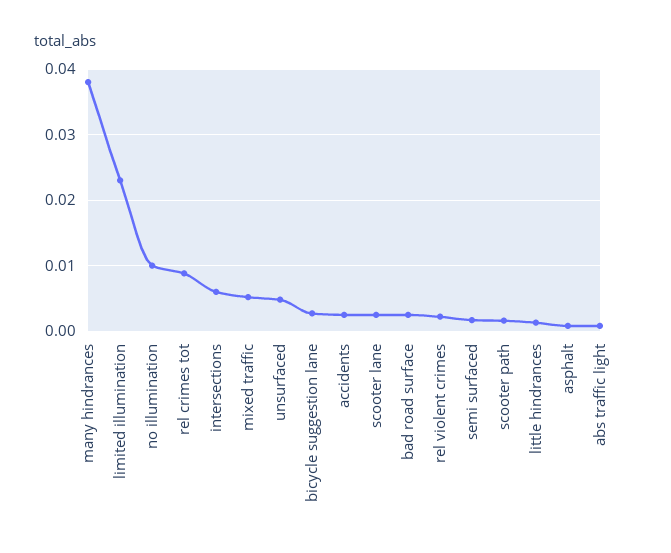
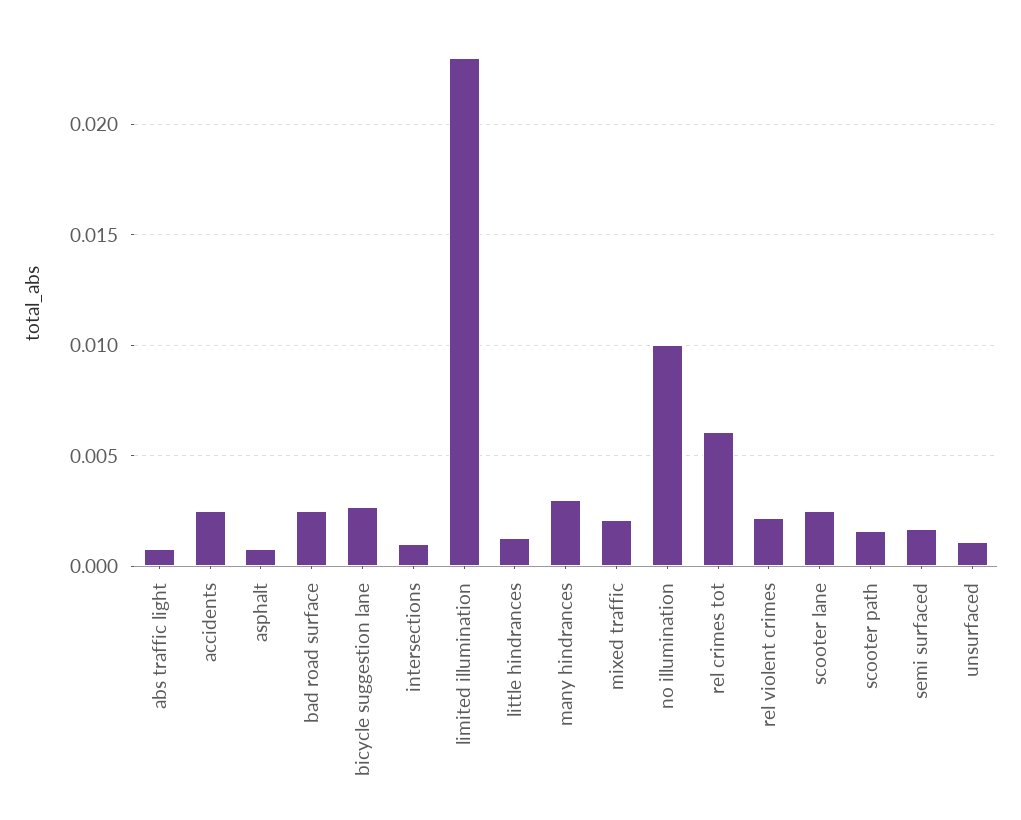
many hindrances: 0.038 -> 0.003
rel crimes tot: 0.009 -> 0.006
intersections: 0.006 -> 0.001
mixed traffic: 0.005 -> 0.002
unsurfaced: 0.005 -> 0.001

